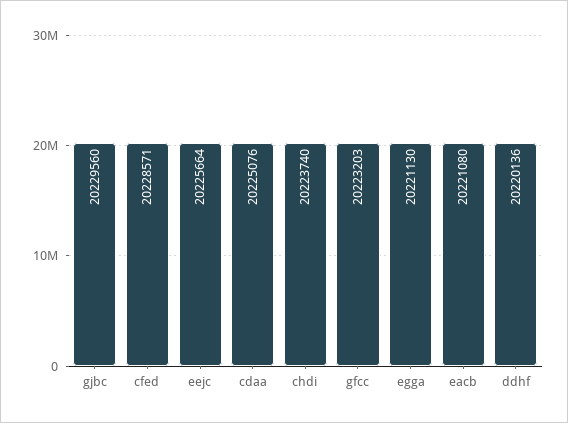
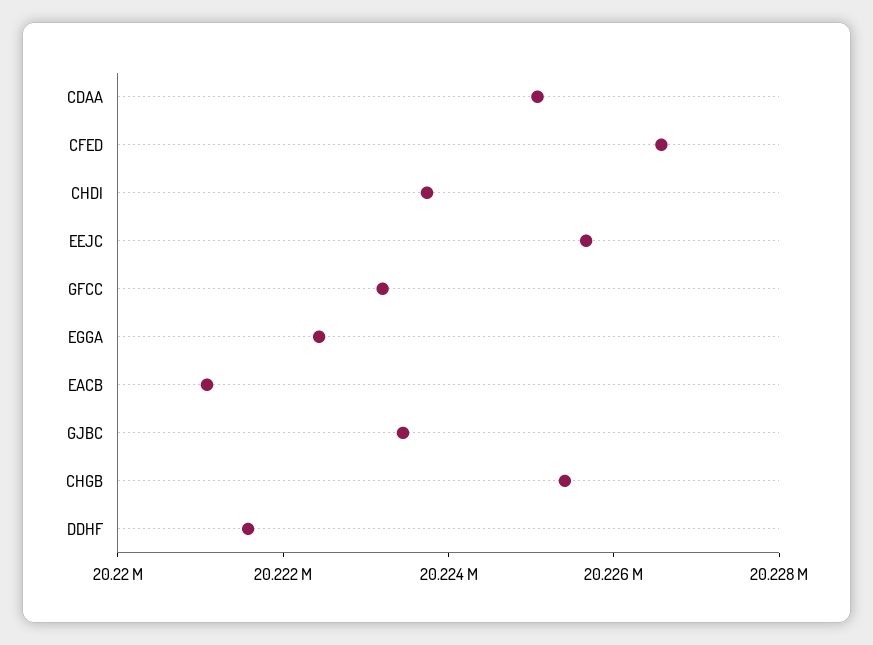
gjbc: 20229560 -> 20223500
cfed: 20228571 -> 20226500
egga: 20221130 -> 20222500
ddhf: 20220136 -> 20221500
CHGB: none -> 20225500

